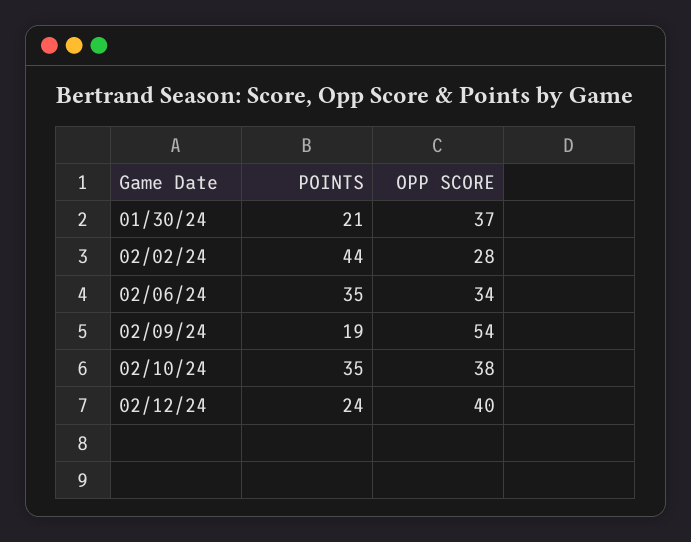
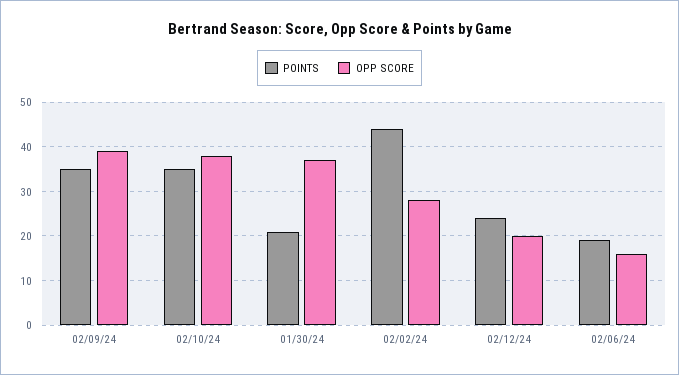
POINTS, 02/06/24: 35 -> 20
OPP SCORE, 02/06/24: 34 -> 15
POINTS, 02/09/24: 19 -> 35
OPP SCORE, 02/09/24: 54 -> 40
OPP SCORE, 02/12/24: 40 -> 20

